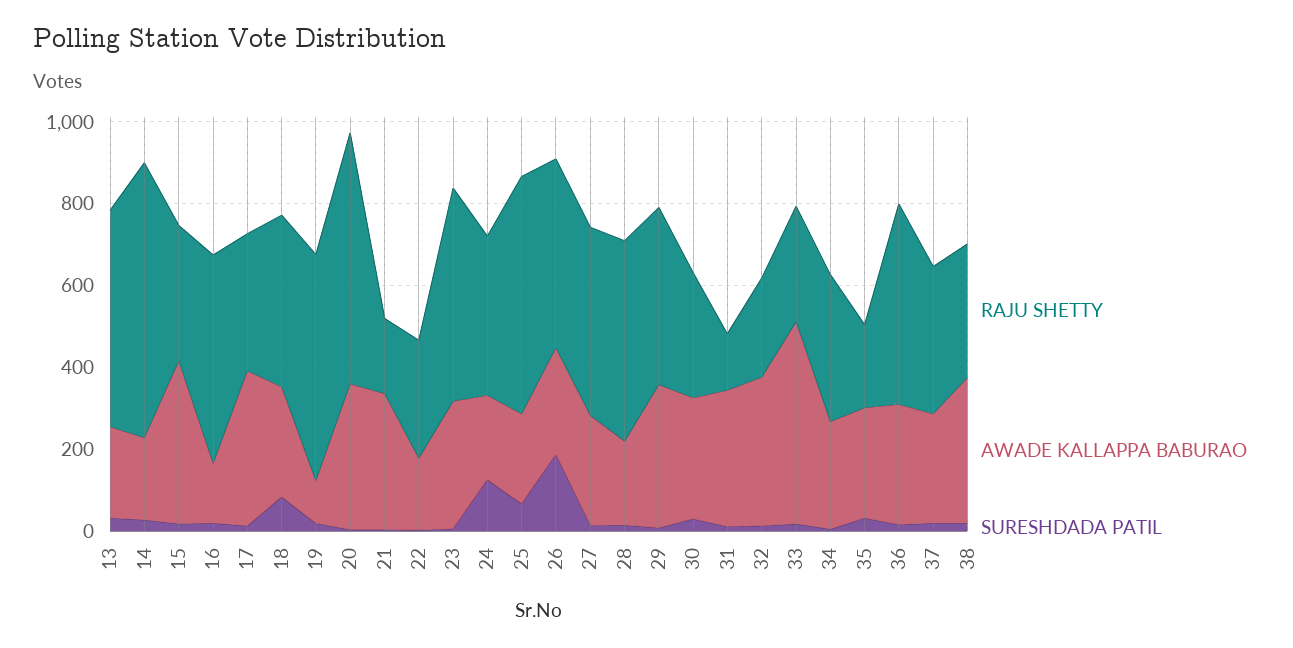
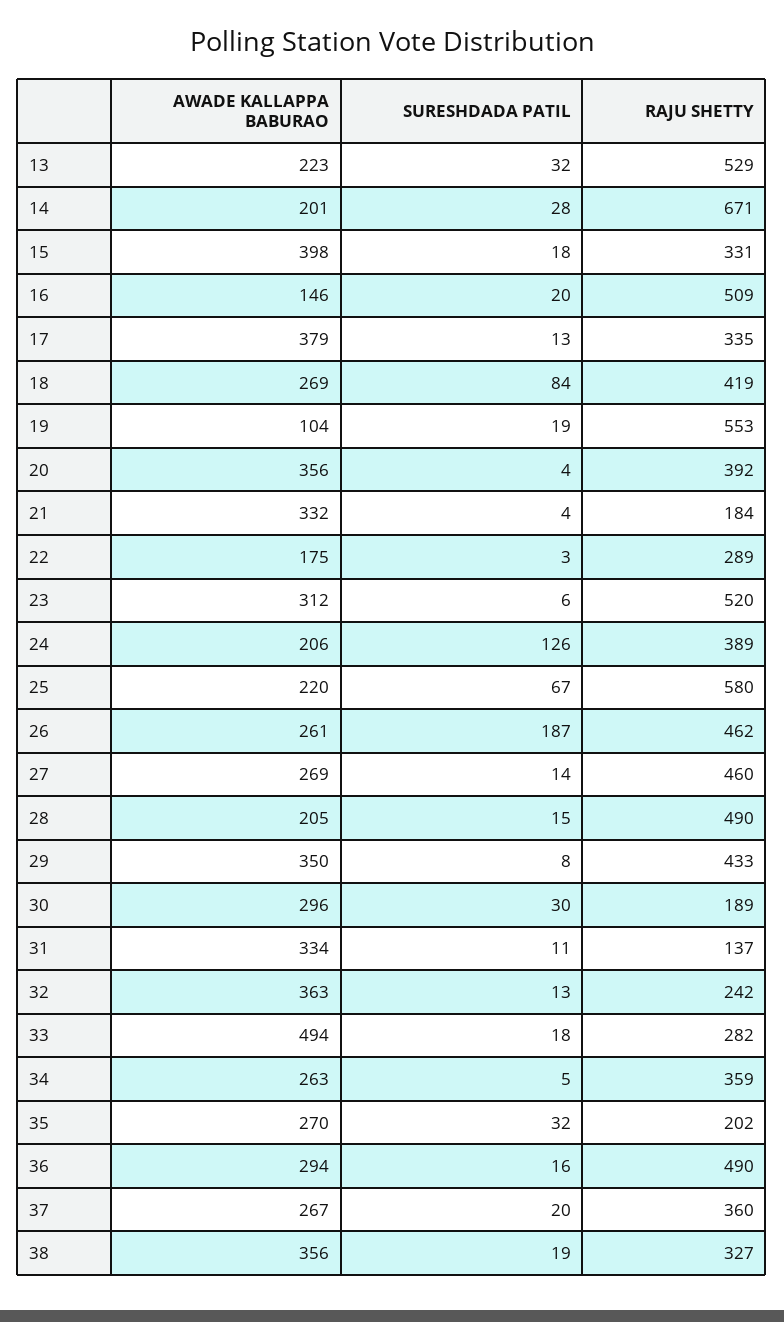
RAJU SHETTY, 20: 600 -> 392
RAJU SHETTY, 30: 300 -> 189

